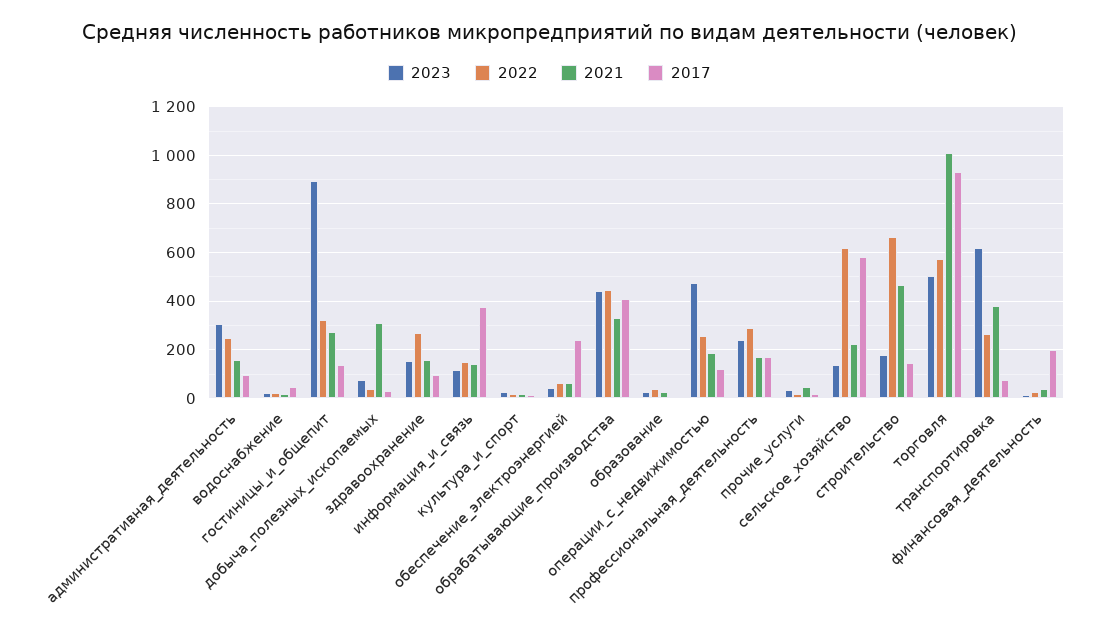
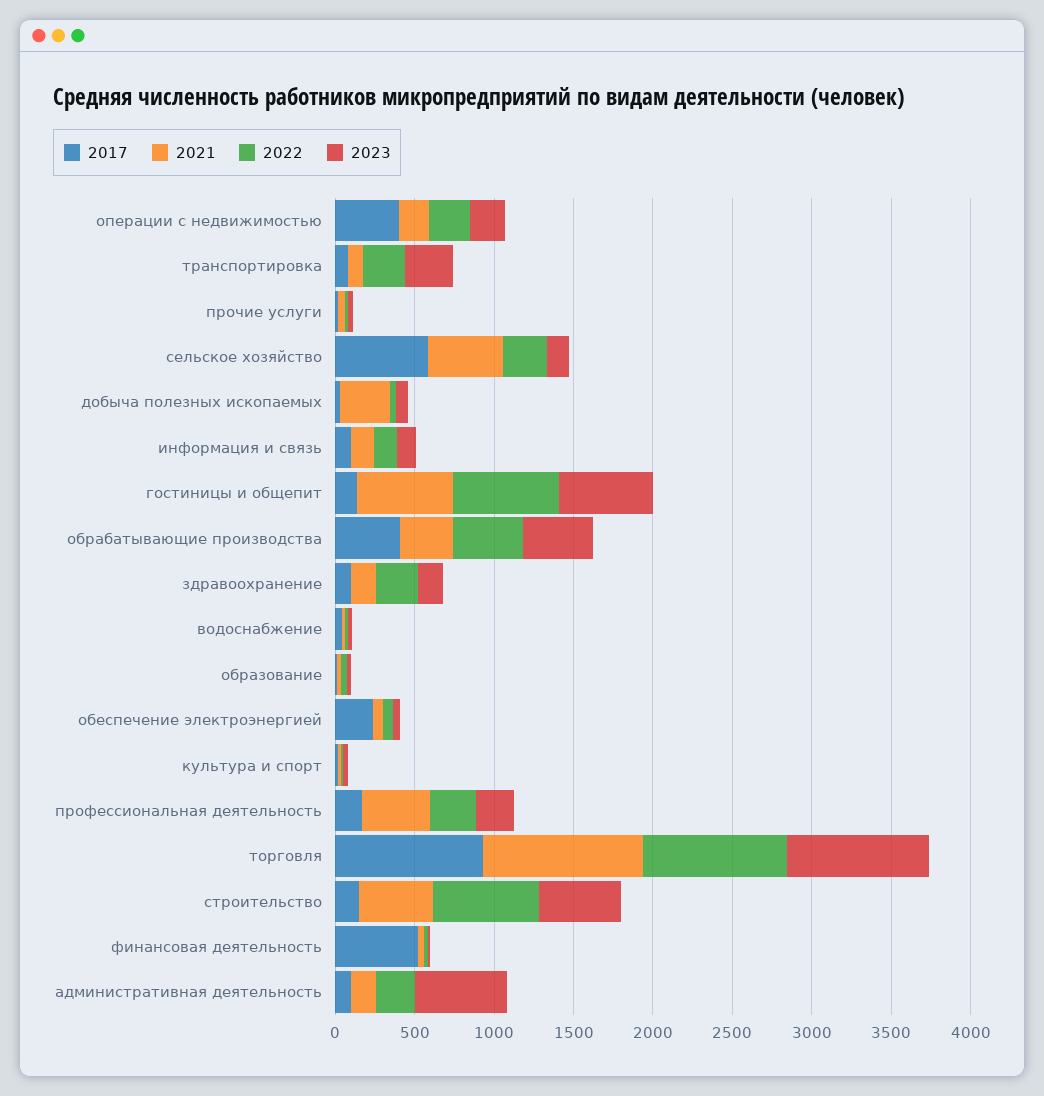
2023, административная_деятельность: 300 -> 600
2023, гостиницы_и_общепит: 900 -> 600
2022, гостиницы_и_общепит: 325 -> 700
2021, гостиницы_и_общепит: 275 -> 600
2017, информация_и_связь: 375 -> 100
2023, операции_с_недвижимостью: 475 -> 200
2017, операции_с_недвижимостью: 125 -> 400
2021, профессиональная_деятельность: 175 -> 400
2022, сельское_хозяйство: 625 -> 300
2021, сельское_хозяйство: 225 -> 500
2023, строительство: 175 -> 500
2023, торговля: 500 -> 900
2022, торговля: 575 -> 900
2023, транспортировка: 625 -> 300
2021, транспортировка: 375 -> 100
2017, финансовая_деятельность: 200 -> 500

